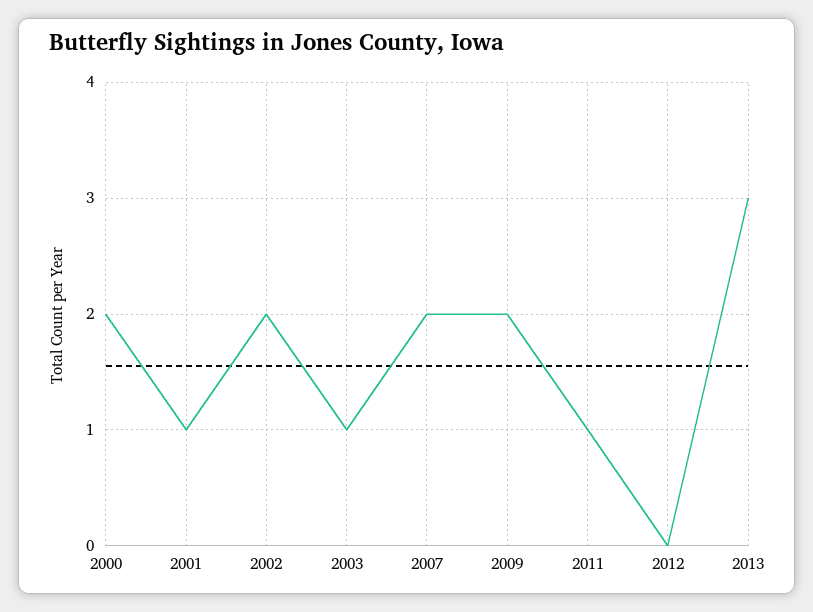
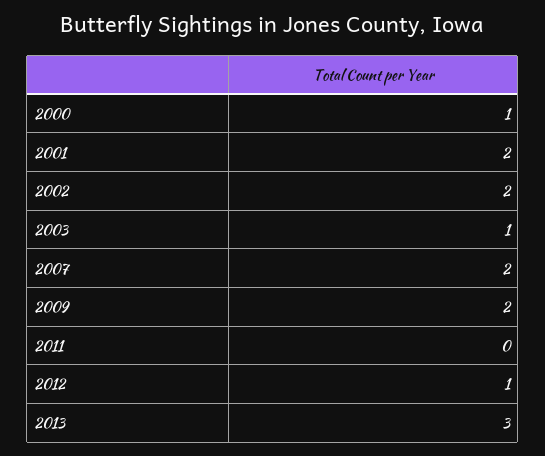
2000: 2 -> 1
2001: 1 -> 2
2011: 1 -> 0
2012: 0 -> 1

